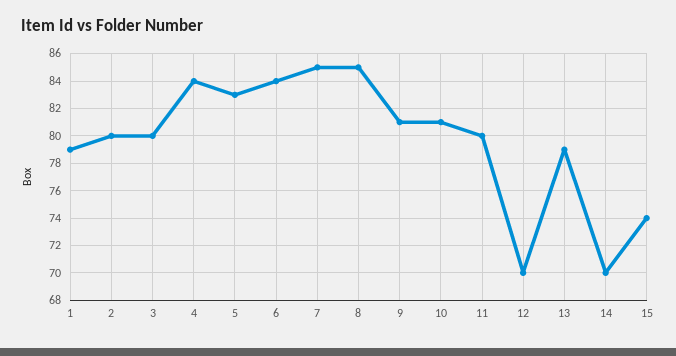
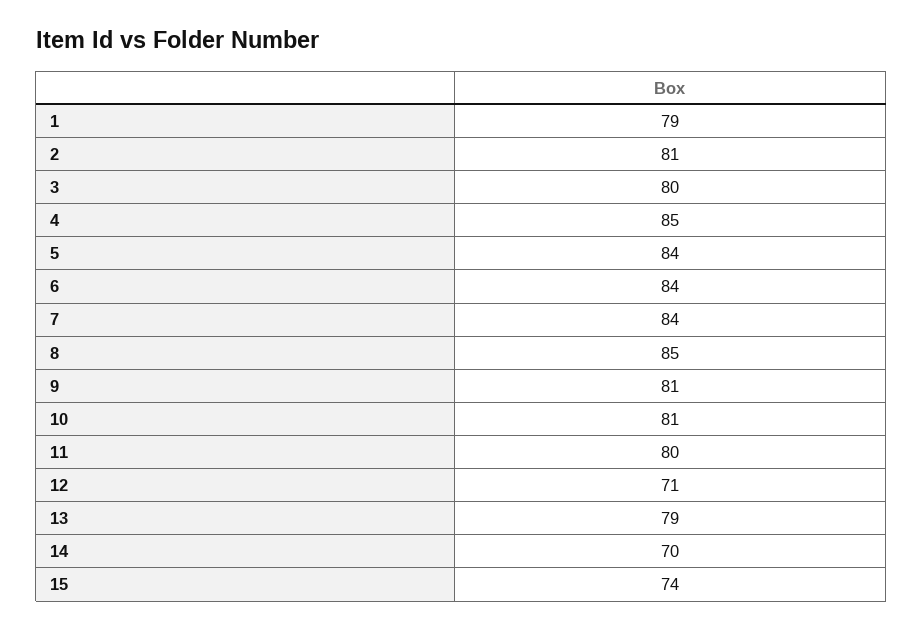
2: 80 -> 81
4: 84 -> 85
5: 83 -> 84
7: 85 -> 84
12: 70 -> 71

